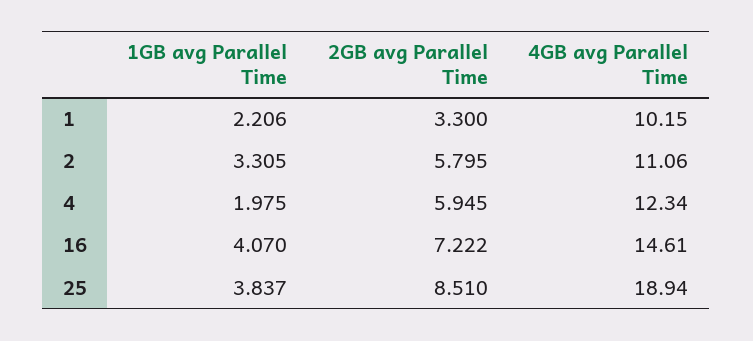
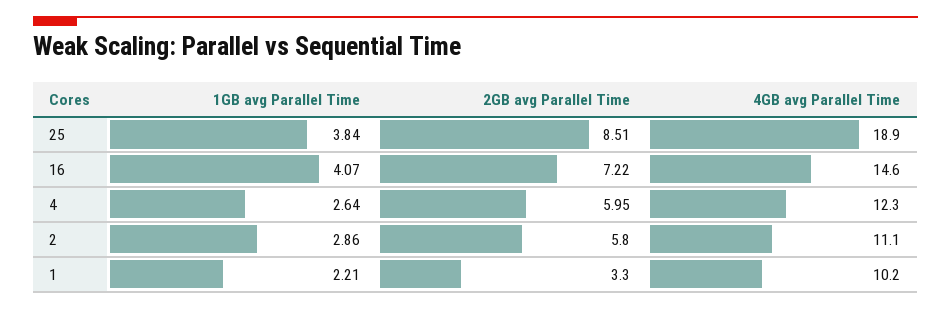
1GB avg Parallel Time, 2: 3.305 -> 2.86
1GB avg Parallel Time, 4: 1.975 -> 2.64

